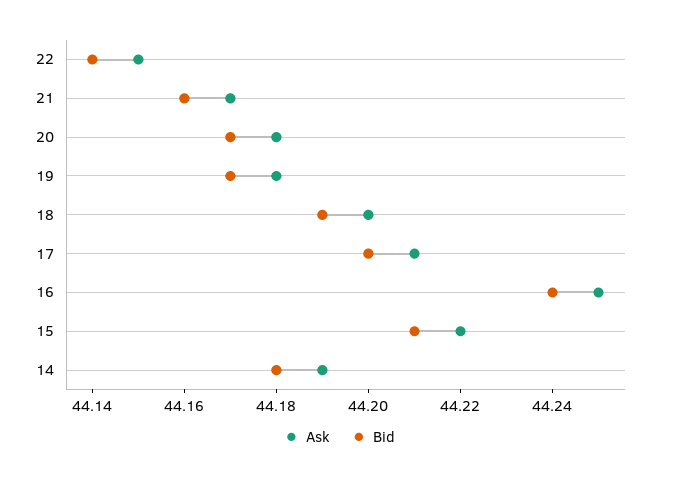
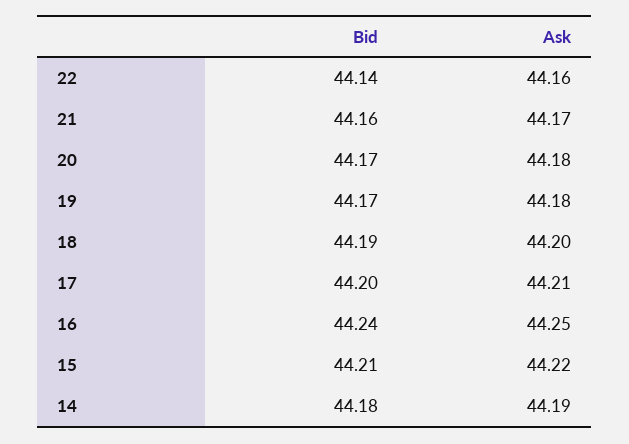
Ask, 22: 44.15 -> 44.16

